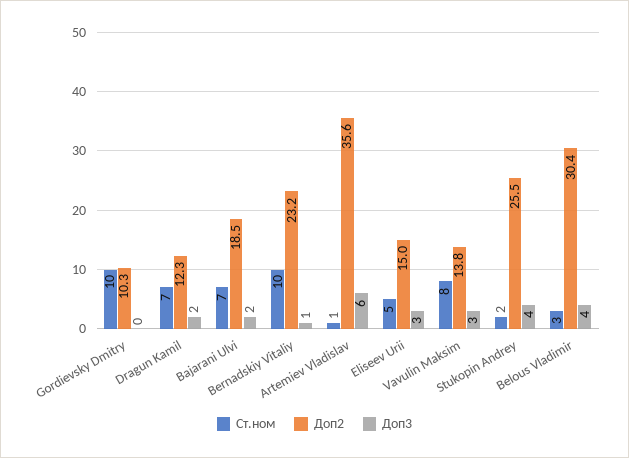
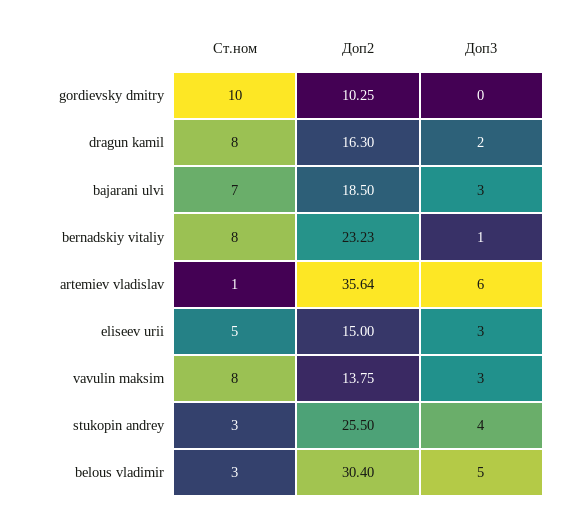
Ст.ном, Dragun Kamil: 7 -> 8
Доп2, Dragun Kamil: 12.3 -> 16.3
Доп3, Bajarani Ulvi: 2 -> 3
Ст.ном, Bernadskiy Vitaliy: 10 -> 8
Ст.ном, Stukopin Andrey: 2 -> 3
Доп3, Belous Vladimir: 4 -> 5

